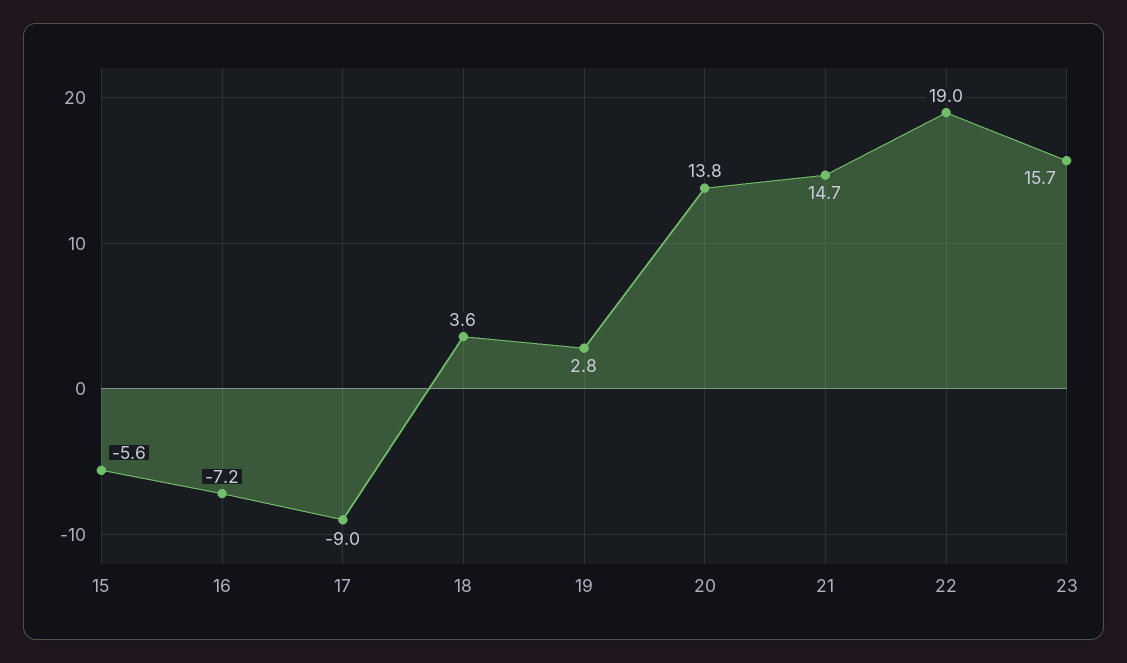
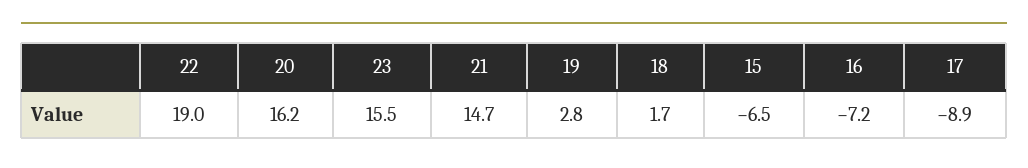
15: -5.6 -> -6.5
17: -9 -> -8.9
18: 3.6 -> 1.7
20: 13.8 -> 16.2
23: 15.7 -> 15.5

